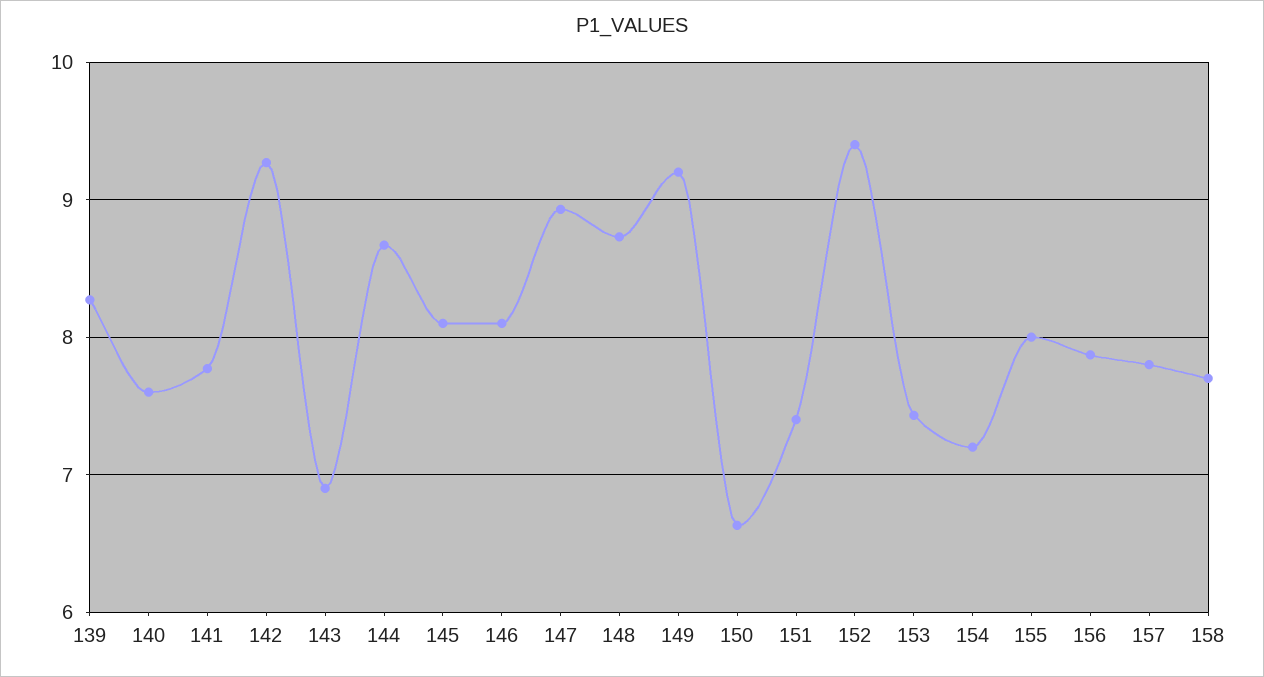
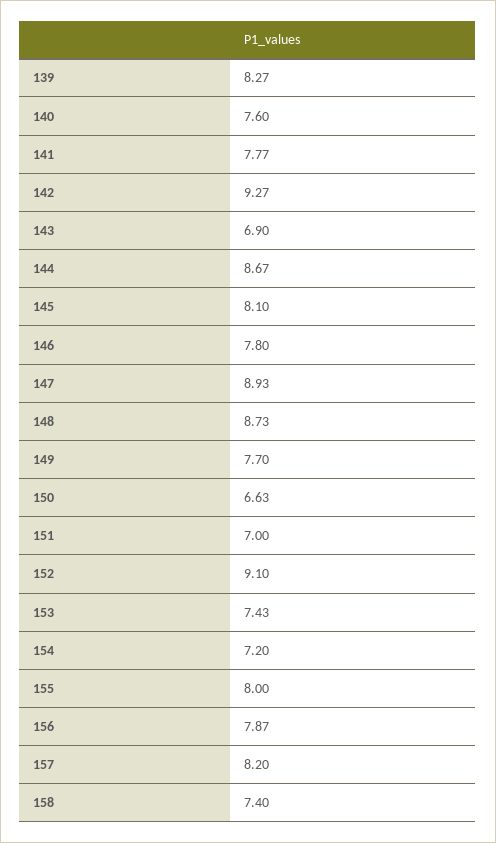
146: 8.1 -> 7.8
149: 9.2 -> 7.7
151: 7.4 -> 7
152: 9.4 -> 9.1
157: 7.8 -> 8.2
158: 7.7 -> 7.4

